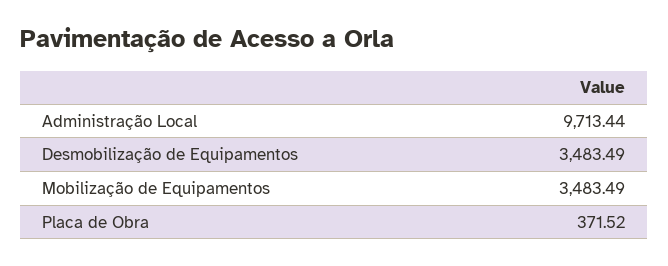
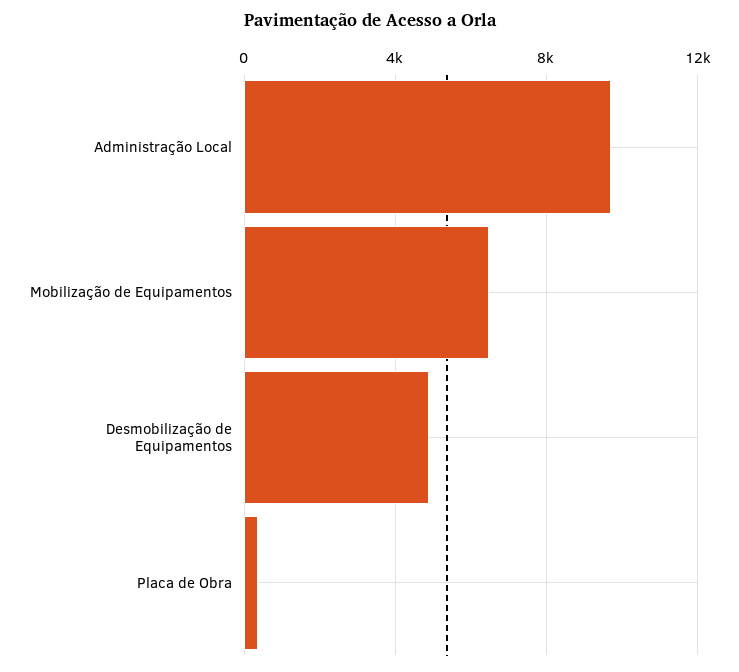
Desmobilização de Equipamentos: 3483.49 -> 5000
Mobilização de Equipamentos: 3483.49 -> 6500

